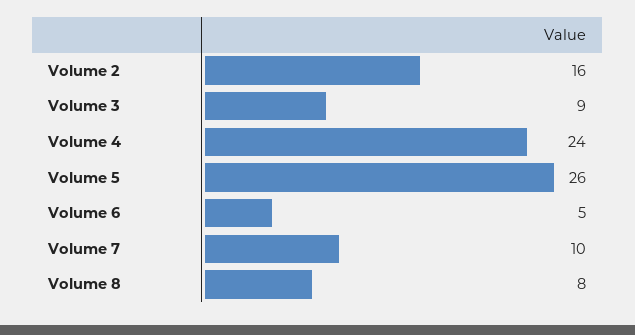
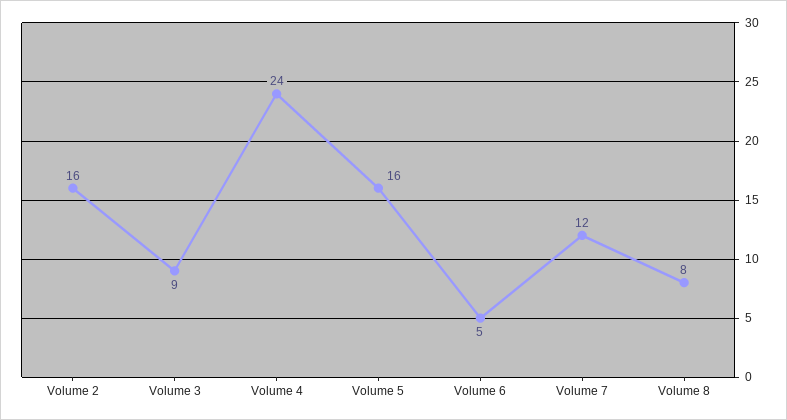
Volume 5: 26 -> 16
Volume 7: 10 -> 12

